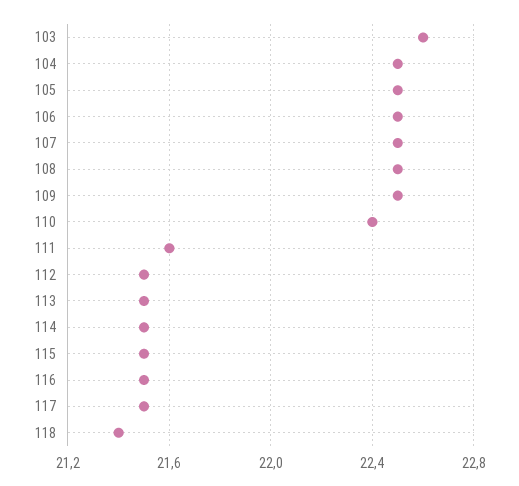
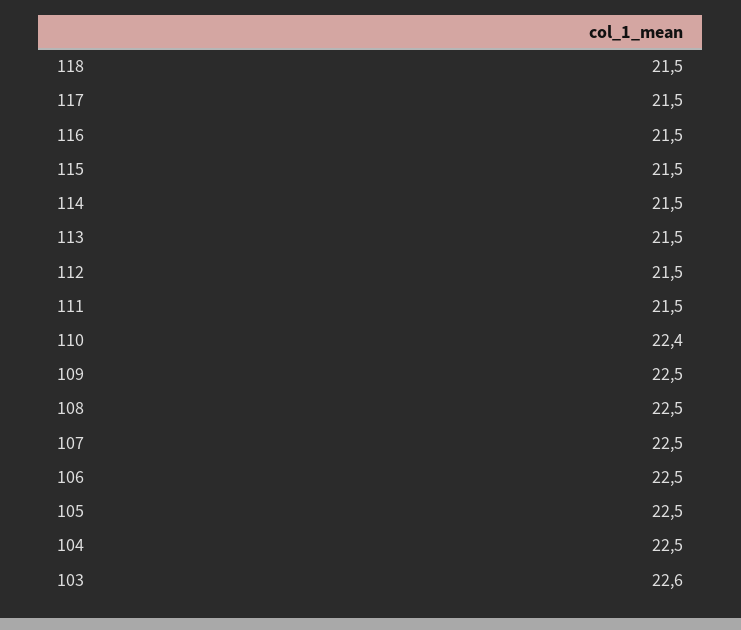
111: 21.6 -> 21.5
118: 21.4 -> 21.5

